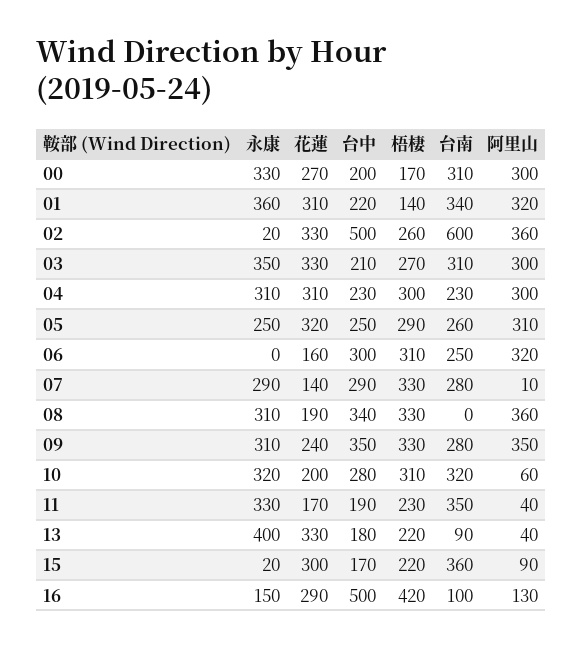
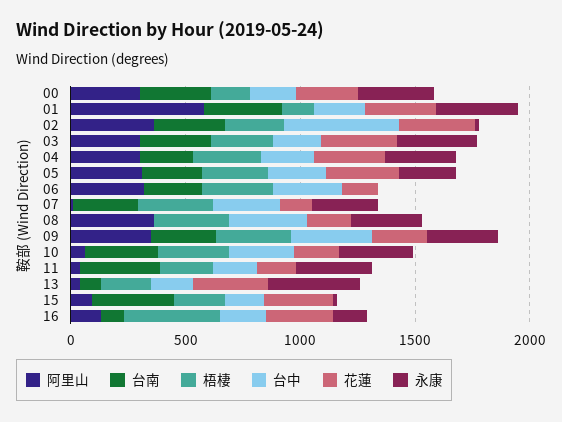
阿里山, 01: 320 -> 600
台南, 02: 600 -> 300
台中, 16: 500 -> 200

